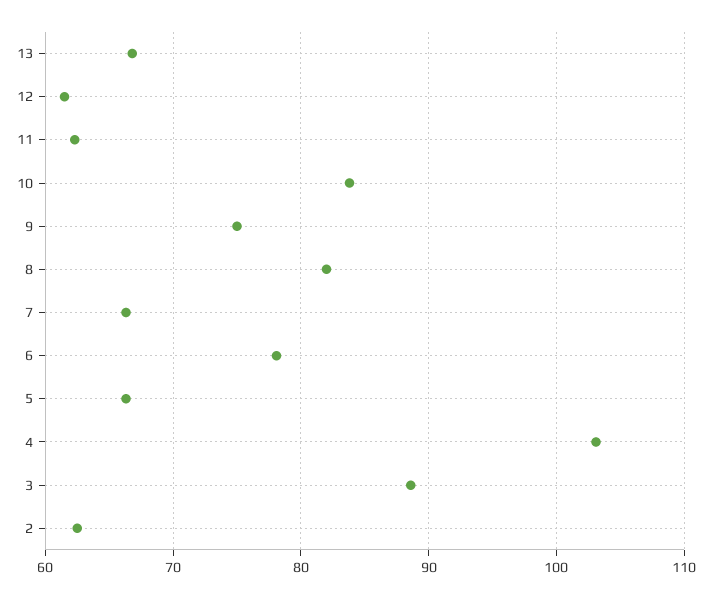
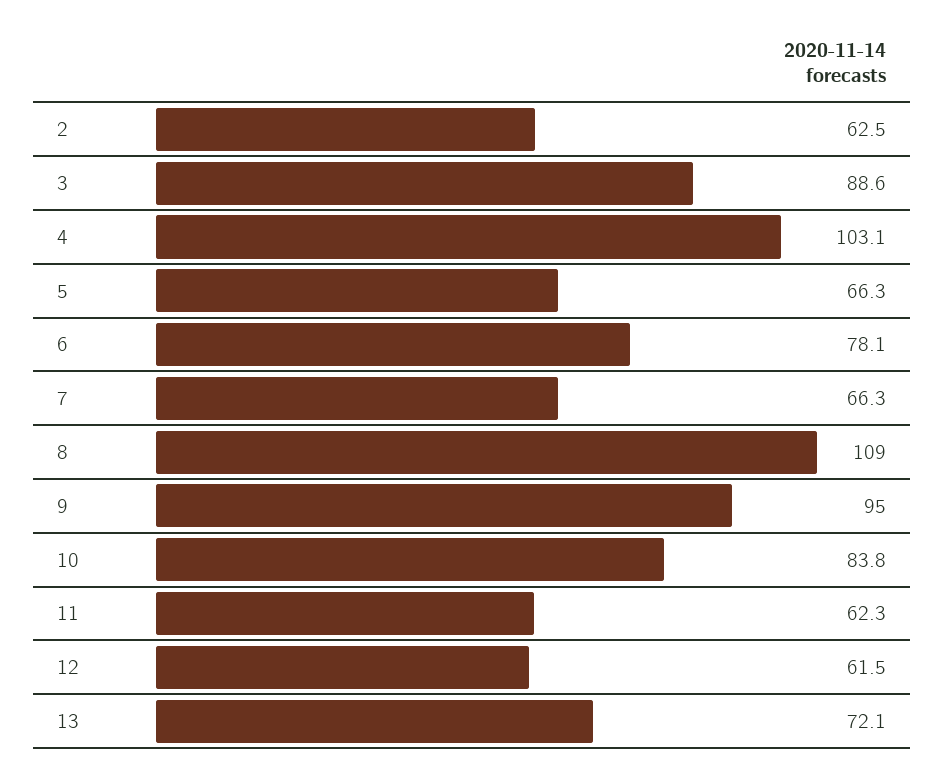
13: 67 -> 72.1
9: 75 -> 95
8: 82 -> 109

